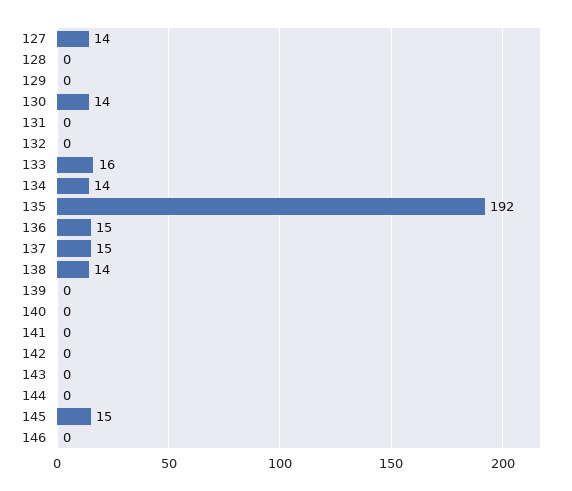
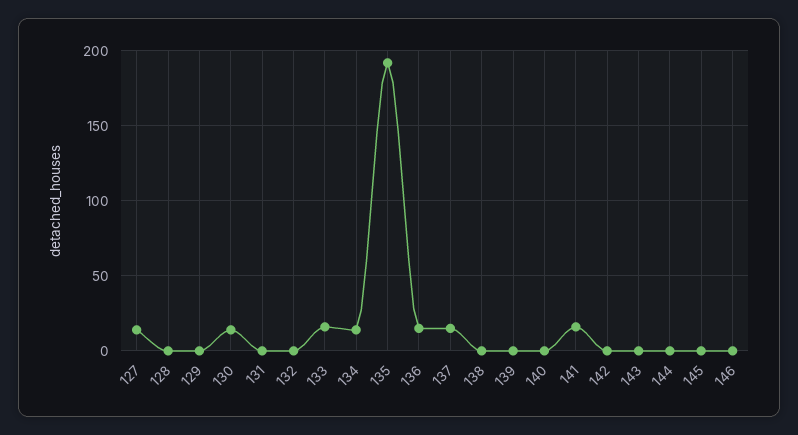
138: 14 -> 0
141: 0 -> 15
145: 15 -> 0

